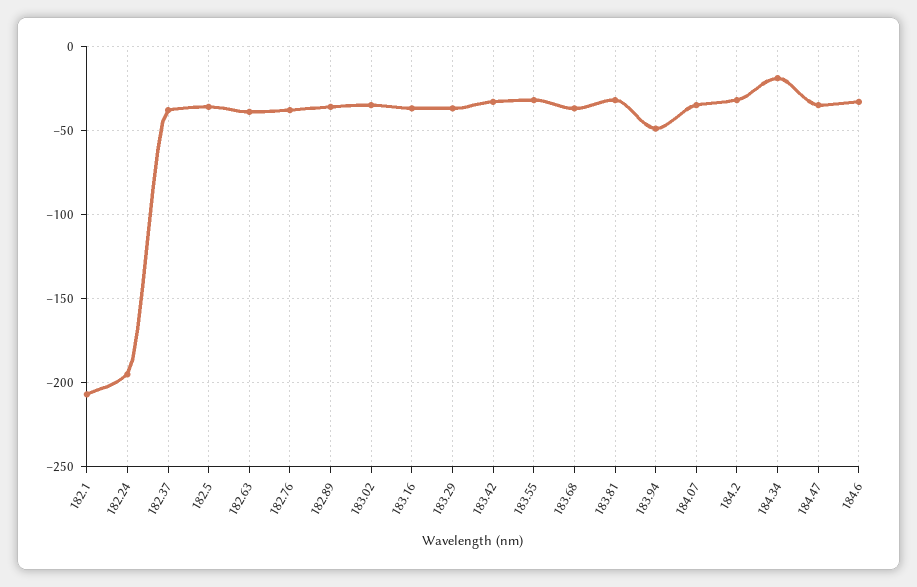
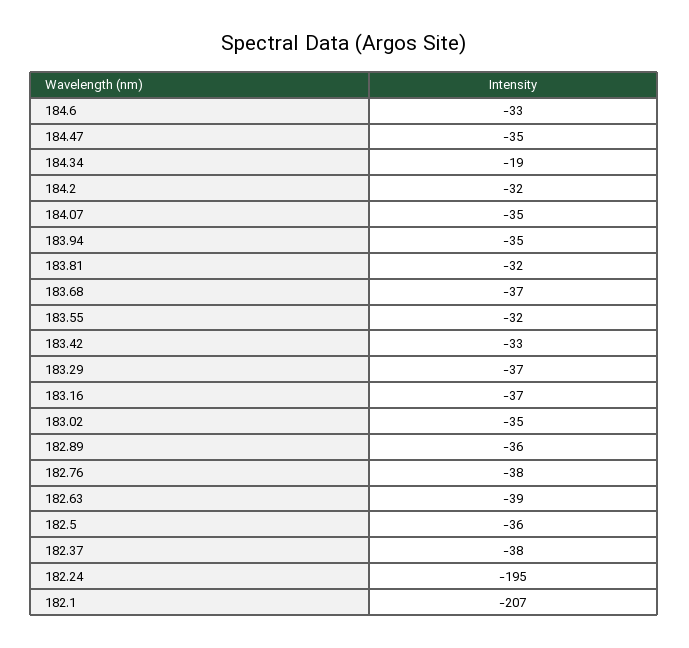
183.94: -50 -> -35

